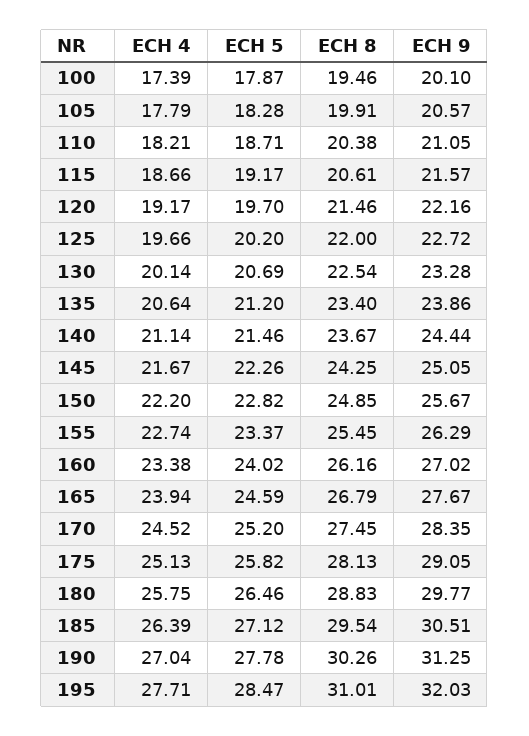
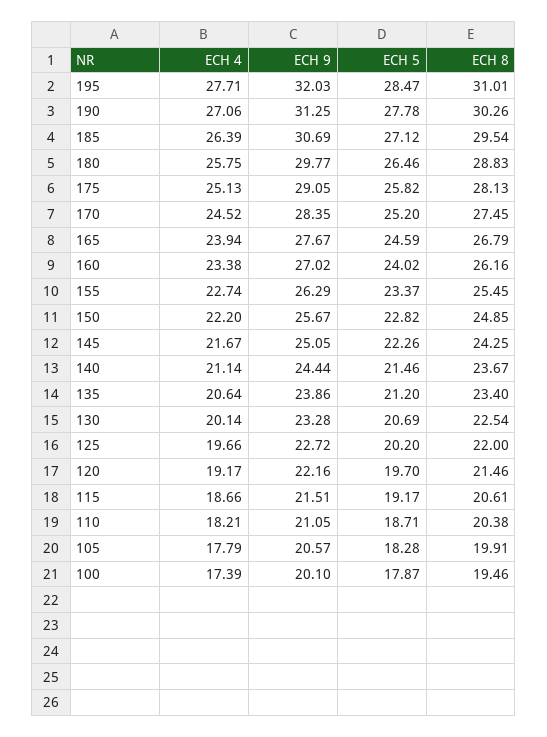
ECH 9, 115: 21.57 -> 21.51
ECH 9, 185: 30.51 -> 30.69
ECH 4, 190: 27.04 -> 27.06

